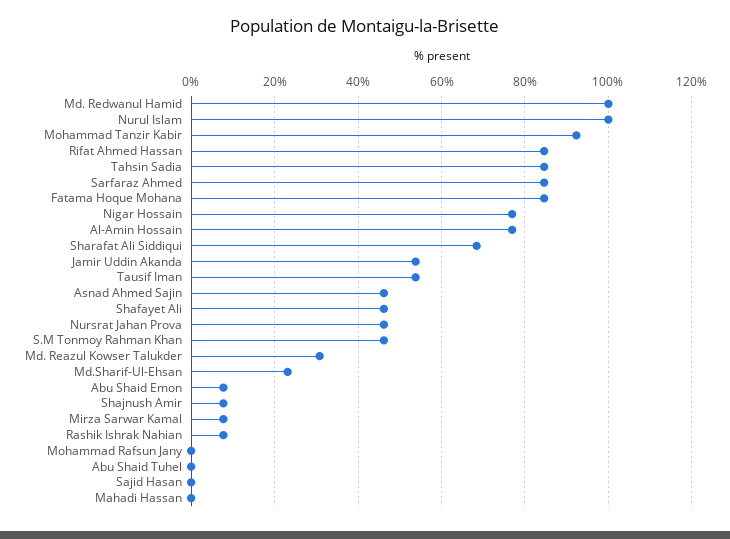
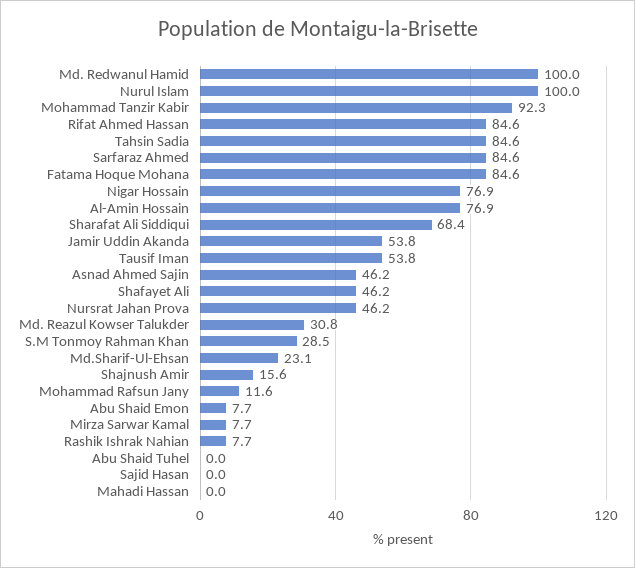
S.M Tonmoy Rahman Khan: 46 -> 28.5
Shajnush Amir: 8 -> 15.6
Mohammad Rafsun Jany: 0 -> 11.6

